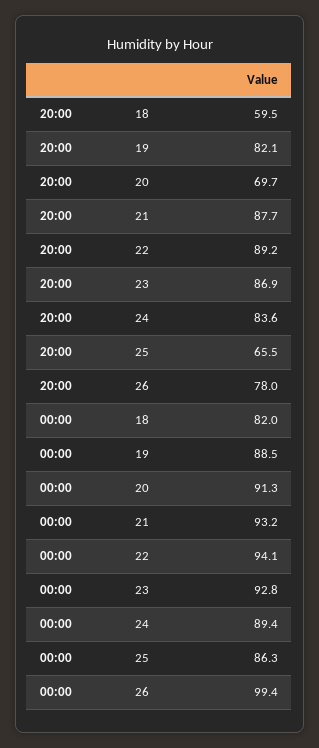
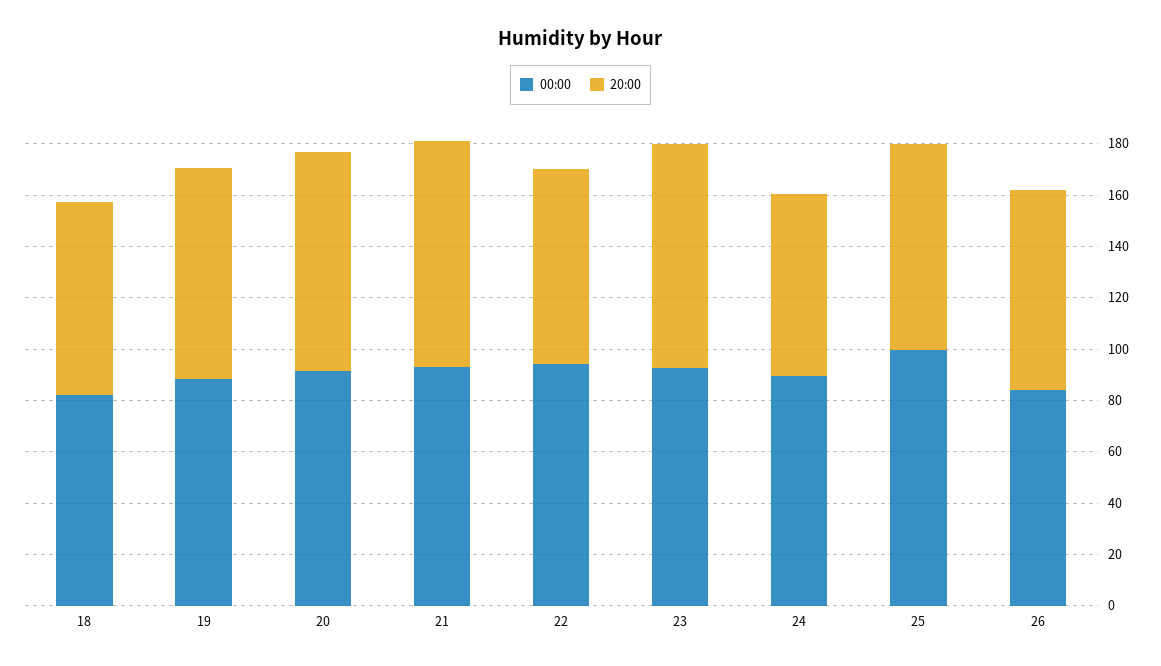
20:00, 18: 59.5 -> 75
20:00, 20: 69.7 -> 85
20:00, 22: 89.2 -> 75
20:00, 24: 83.6 -> 70
20:00, 25: 65.5 -> 80
00:00, 25: 86.3 -> 100
00:00, 26: 99.4 -> 85

